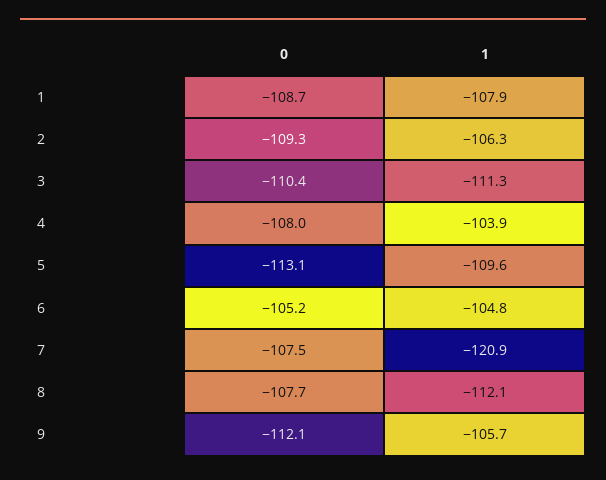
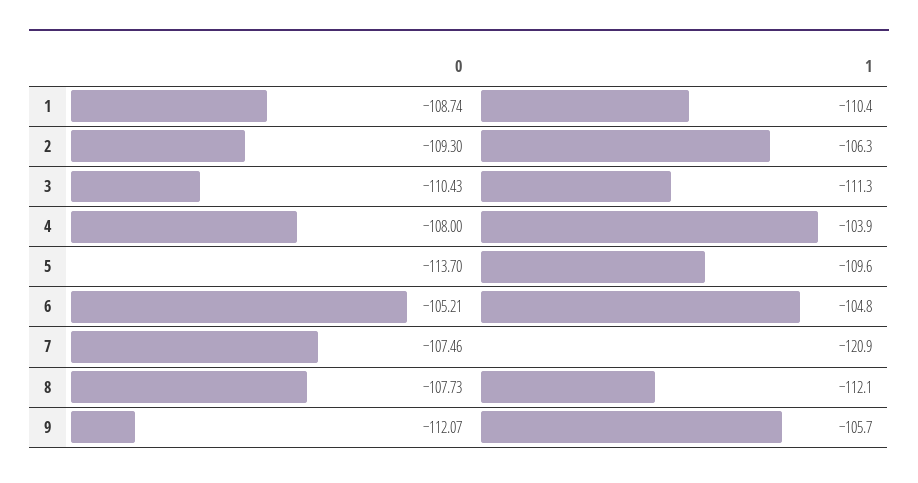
1, 1: -107.9 -> -110.4
0, 5: -113.1 -> -113.7

